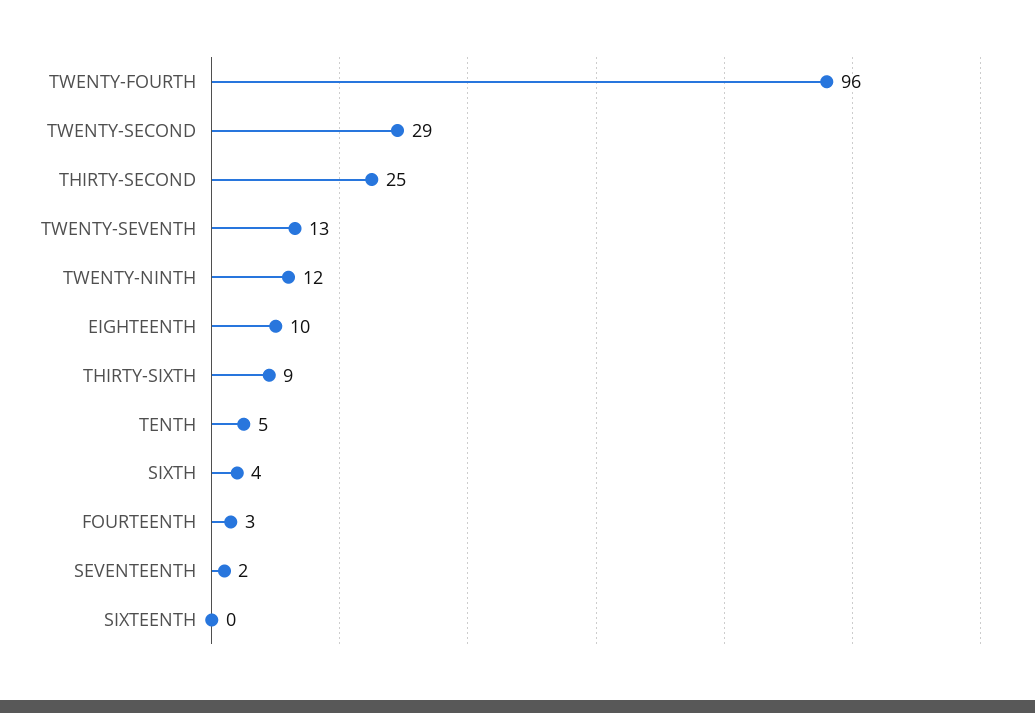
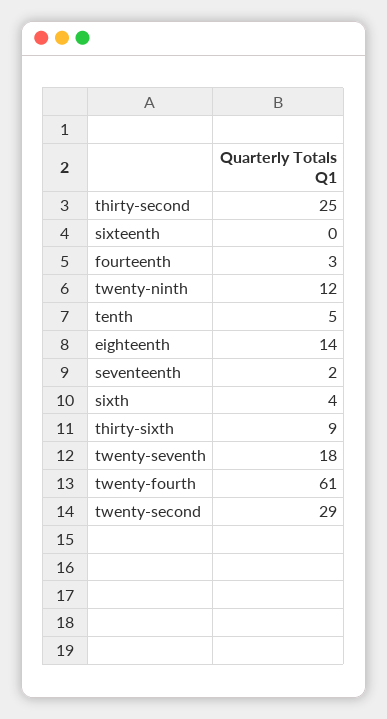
TWENTY-FOURTH: 96 -> 61
TWENTY-SEVENTH: 13 -> 18
EIGHTEENTH: 10 -> 14

